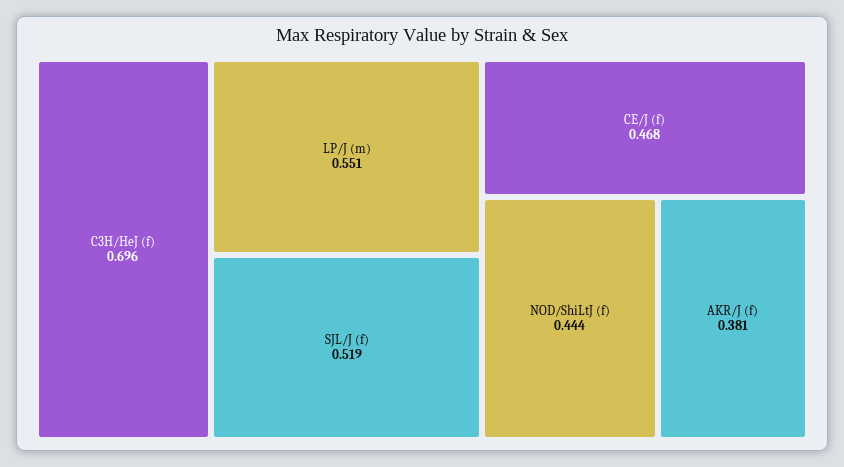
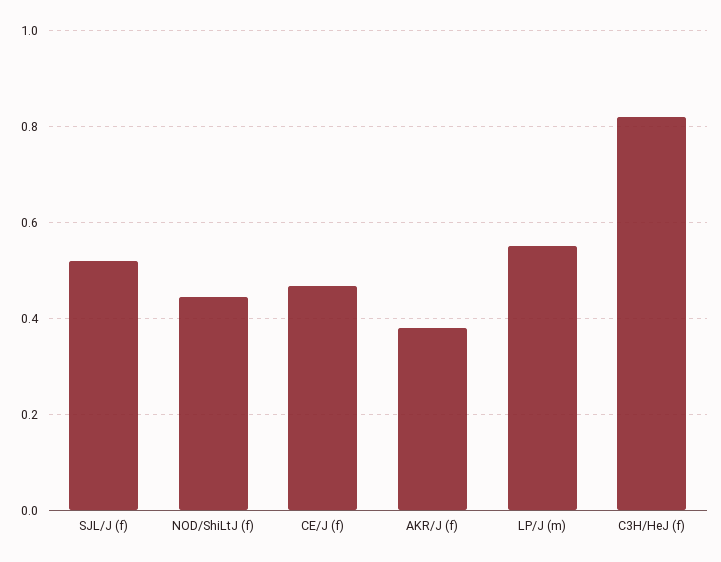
C3H/HeJ (f): 0.696 -> 0.82

